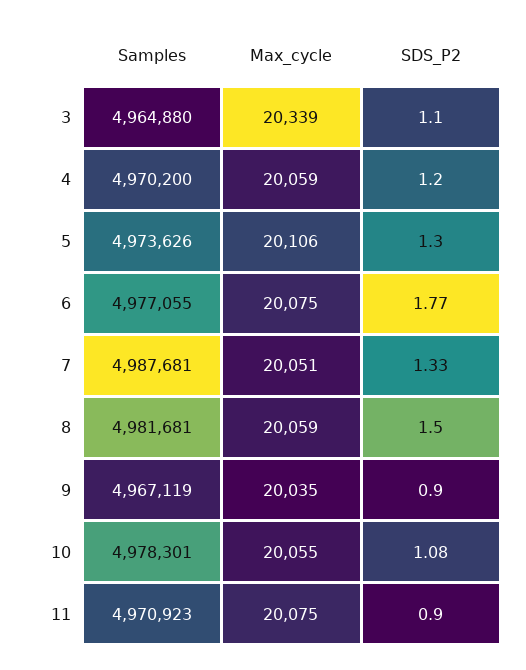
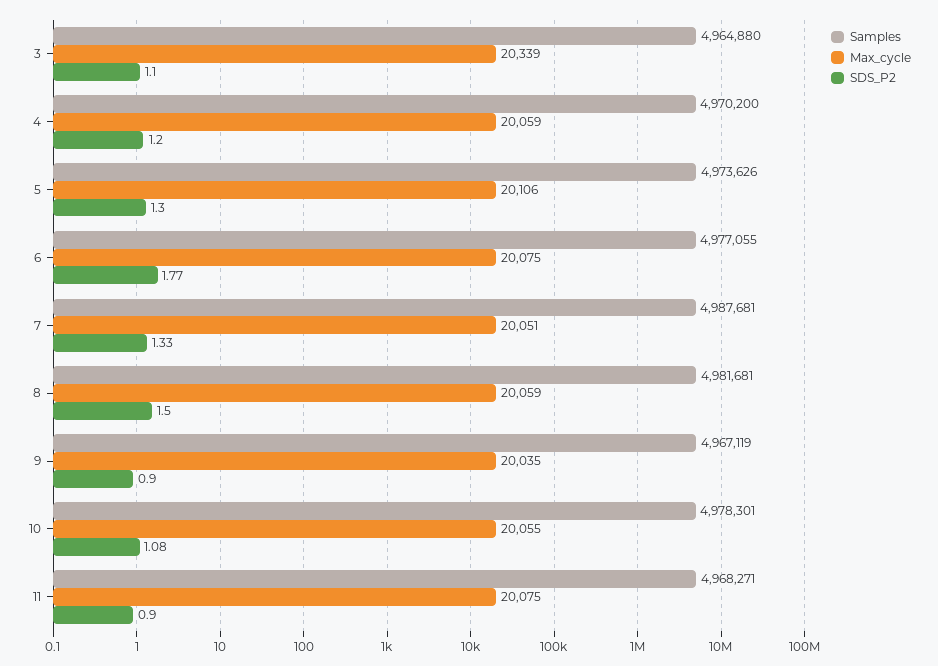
Samples, 11: 4970923 -> 4968271

